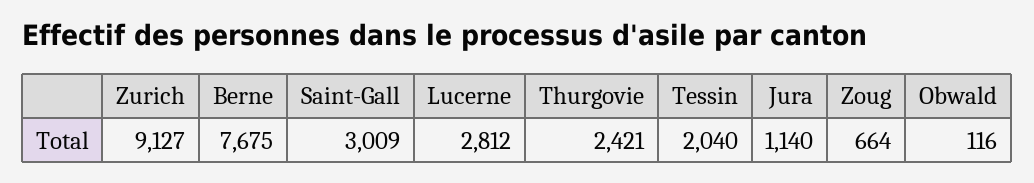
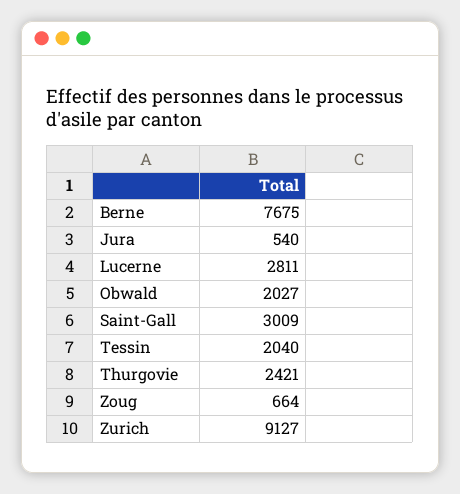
Lucerne: 2812 -> 2811
Jura: 1140 -> 540
Obwald: 116 -> 2027

